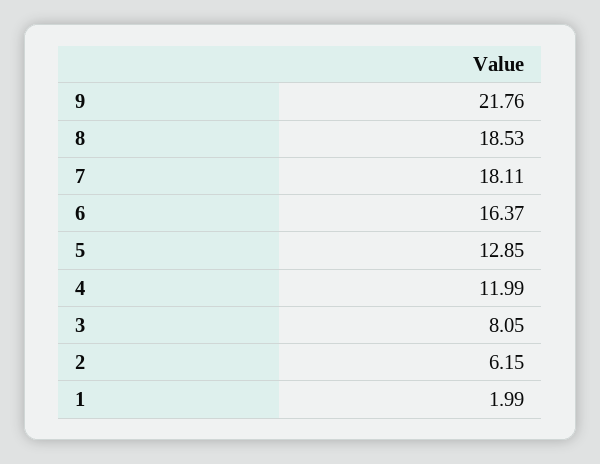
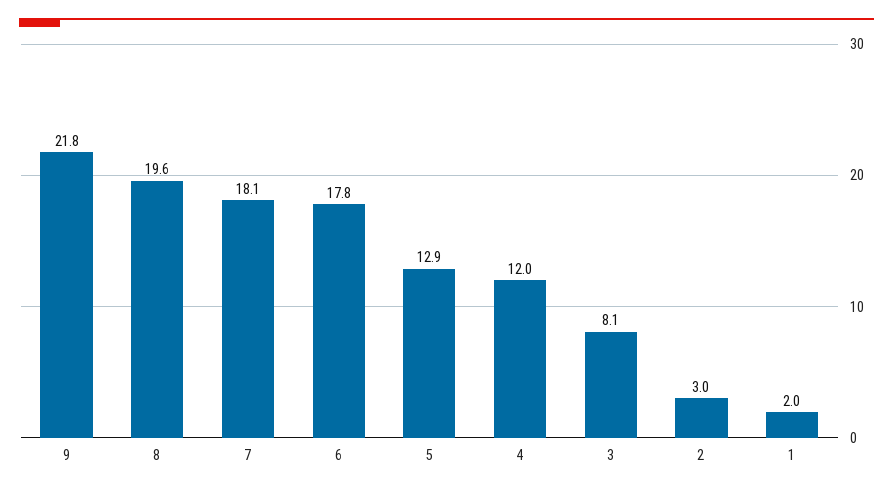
8: 18.53 -> 19.6
6: 16.37 -> 17.8
2: 6.15 -> 3

